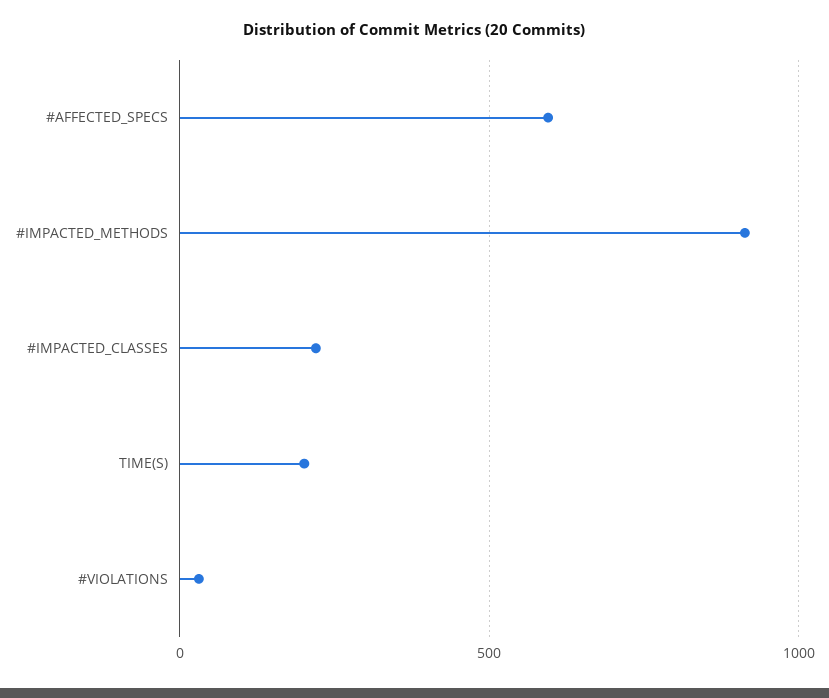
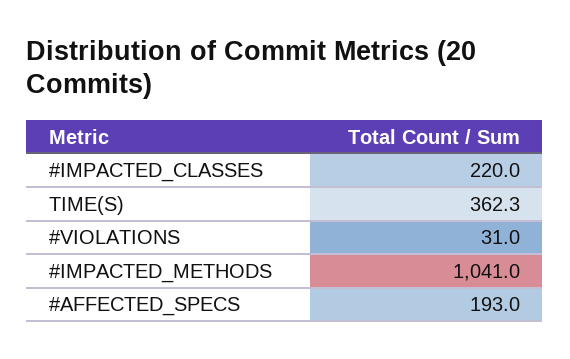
#AFFECTED_SPECS: 600 -> 193
#IMPACTED_METHODS: 900 -> 1041
TIME(S): 200 -> 362.3

